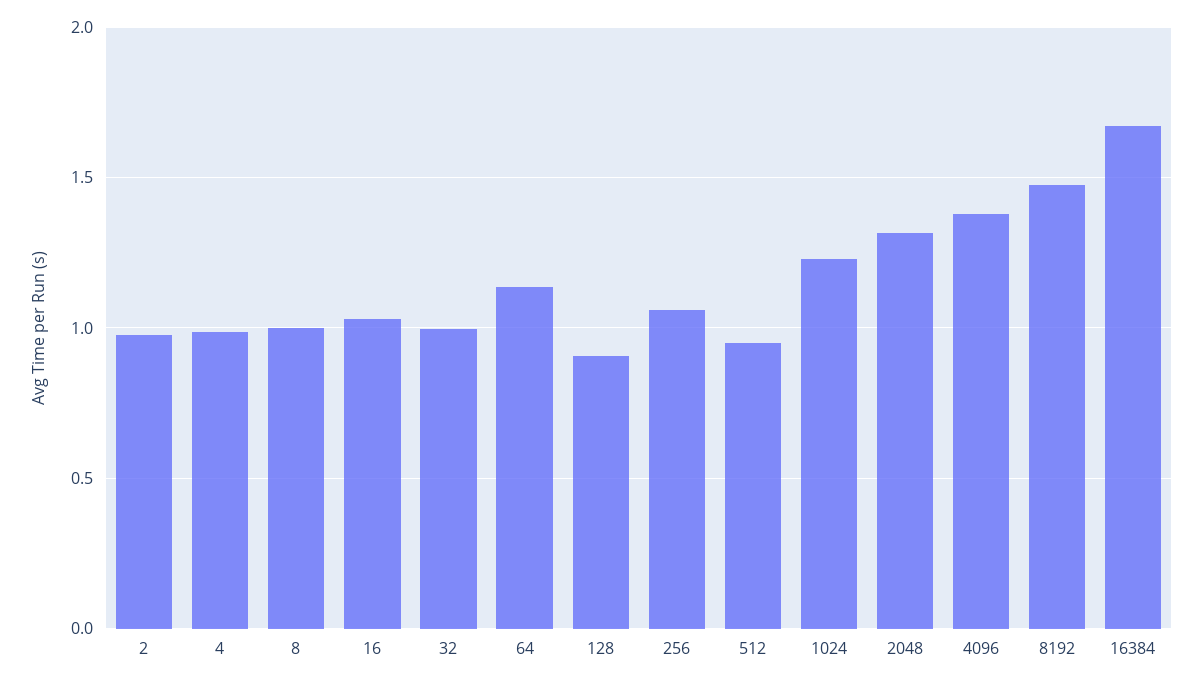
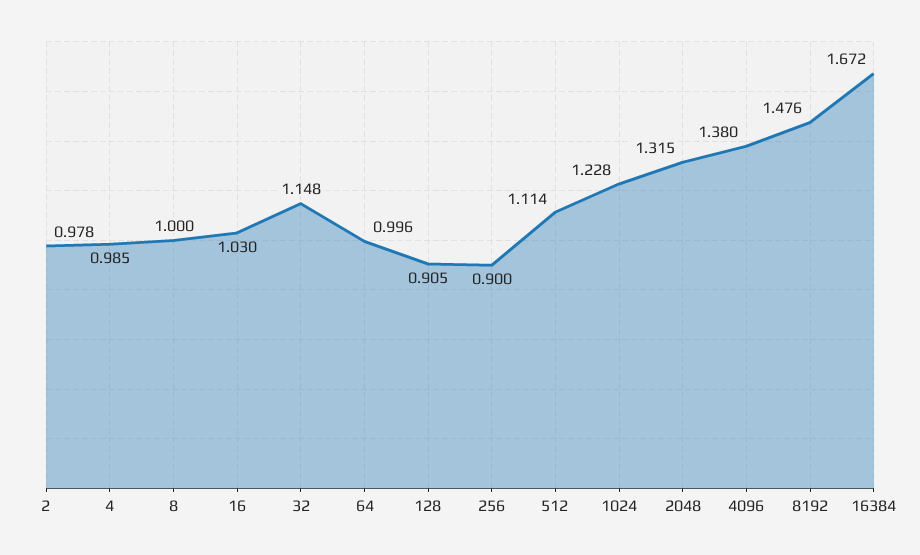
32: 1 -> 1.148
64: 1.15 -> 0.996
256: 1.05 -> 0.9
512: 0.95 -> 1.114

